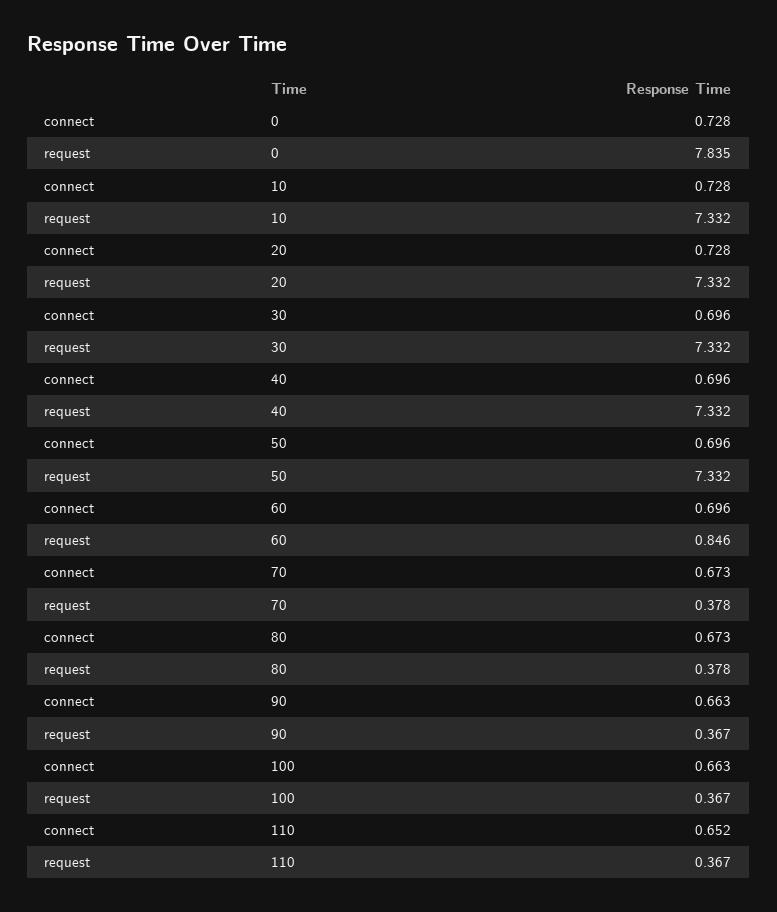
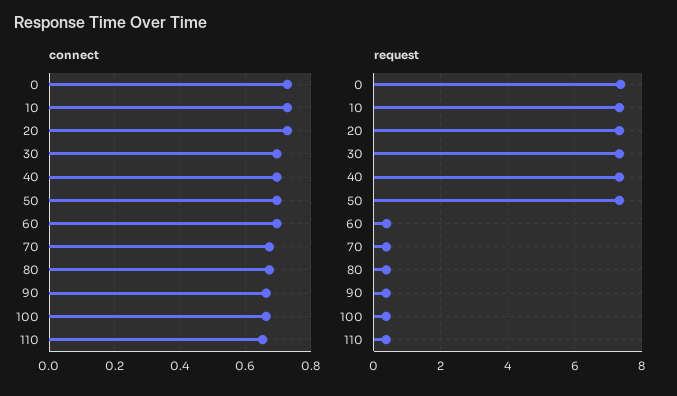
request, 0: 7.835 -> 7.4
request, 60: 0.846 -> 0.4

